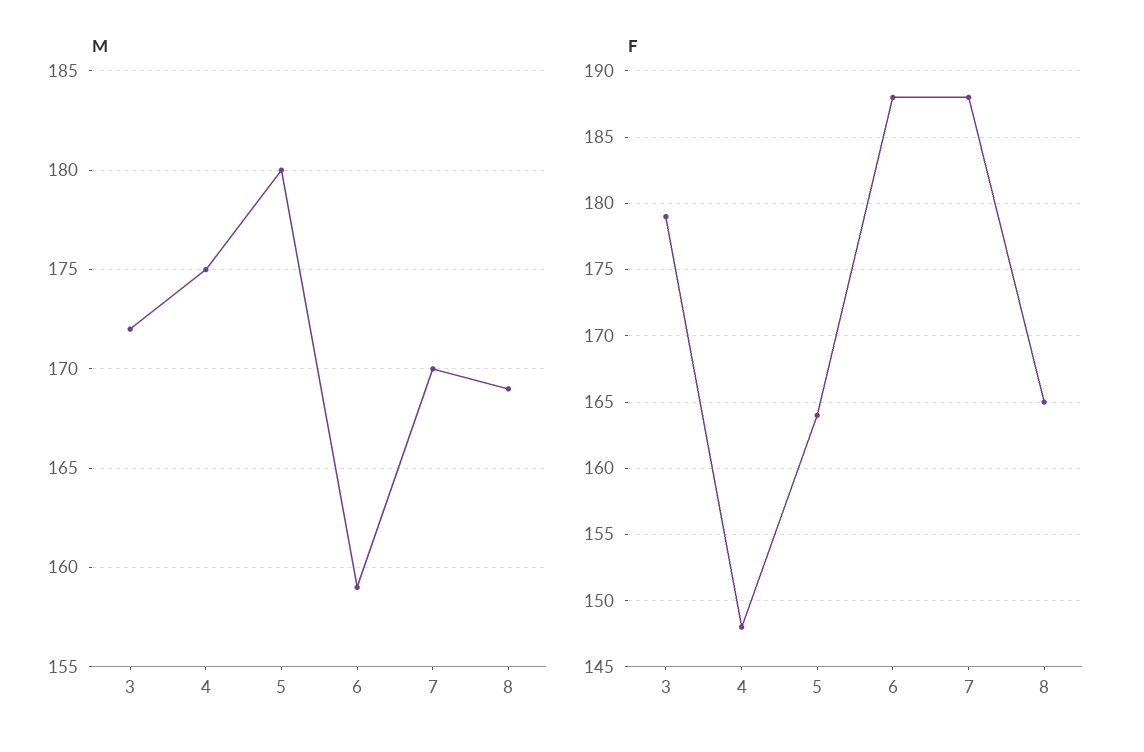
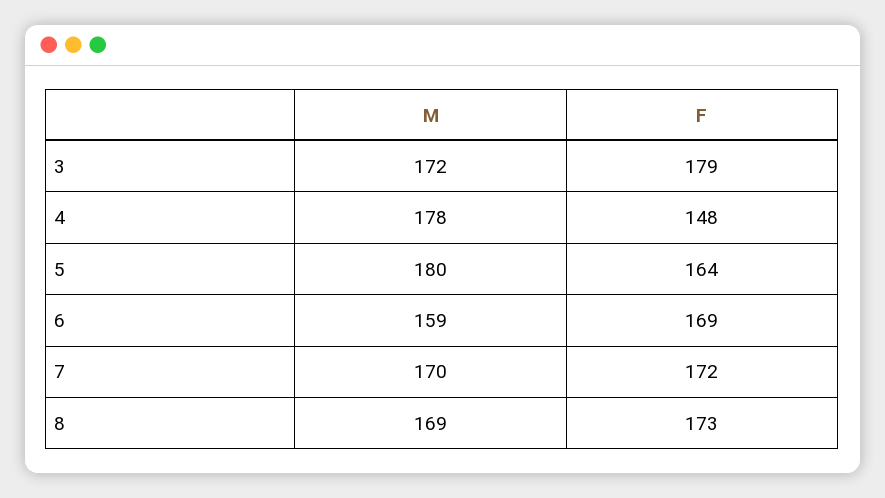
M, 4: 175 -> 178
F, 6: 188 -> 169
F, 7: 188 -> 172
F, 8: 165 -> 173

